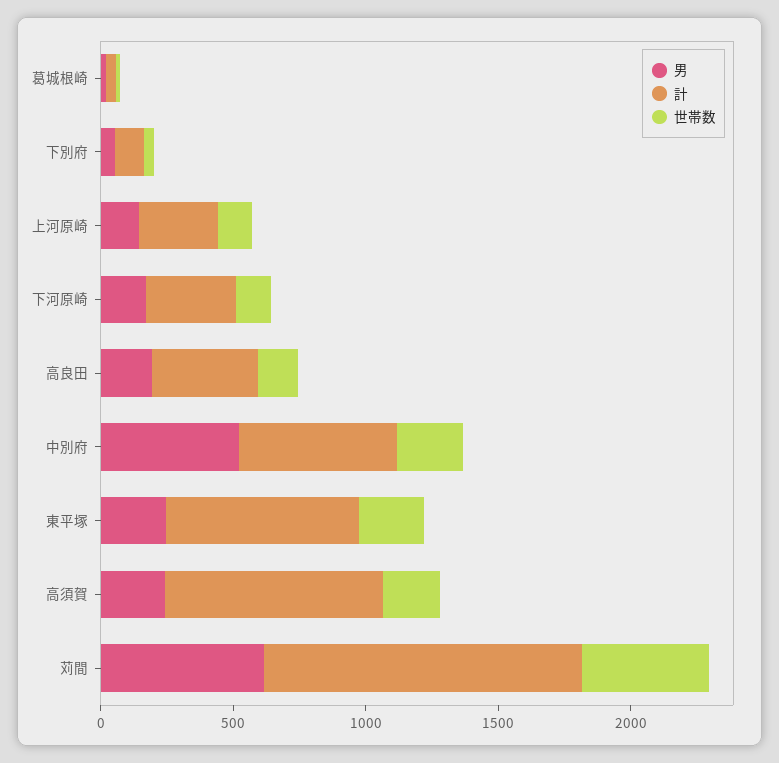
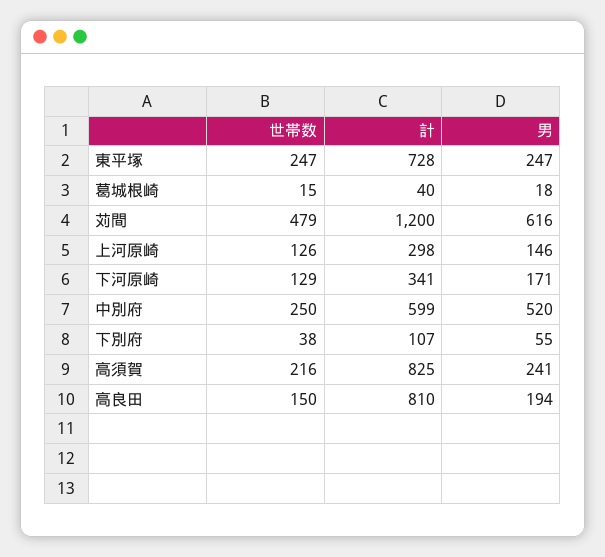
計, 高良田: 400 -> 810

